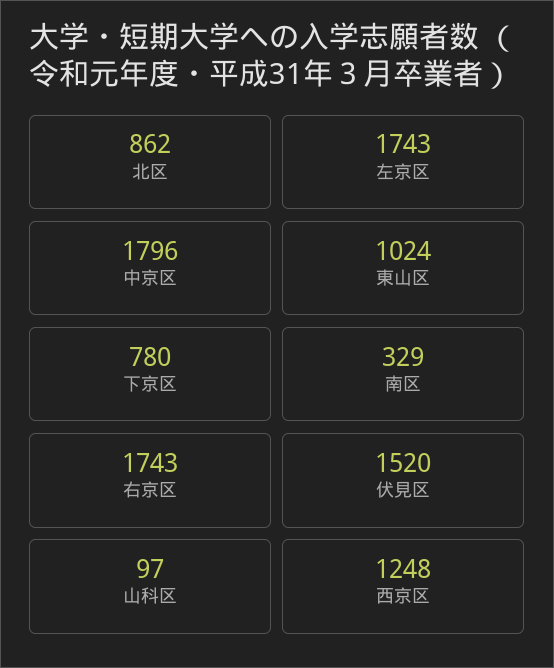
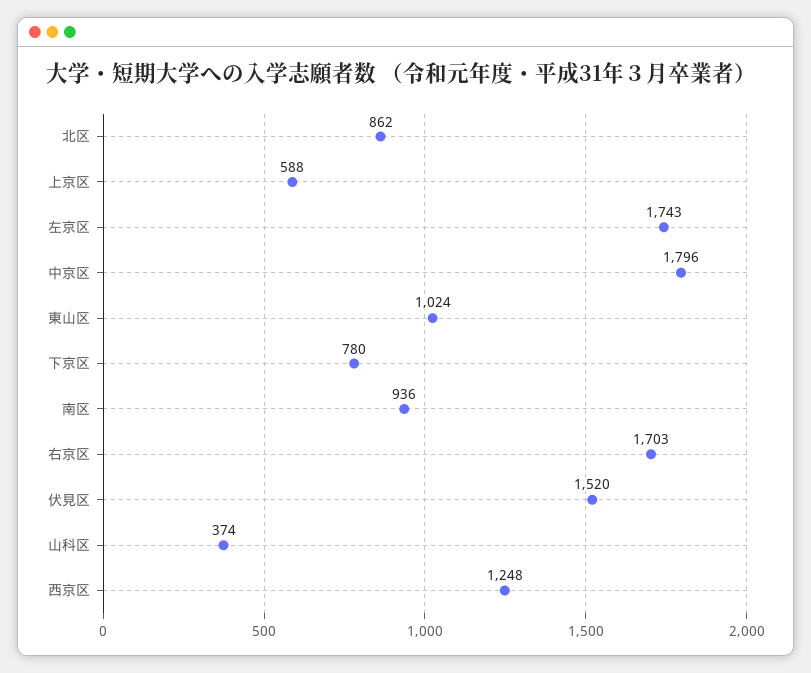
南区: 329 -> 936
右京区: 1743 -> 1703
山科区: 97 -> 374
上京区: none -> 588

